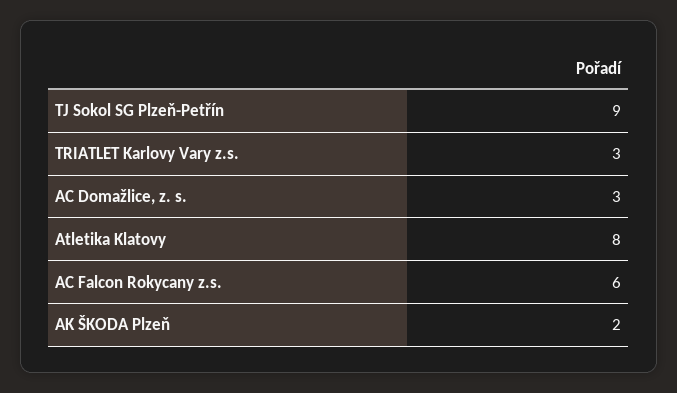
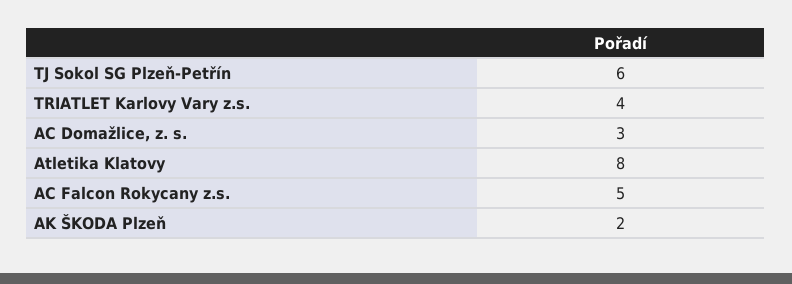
TJ Sokol SG Plzeň-Petřín: 9 -> 6
TRIATLET Karlovy Vary z.s.: 3 -> 4
AC Falcon Rokycany z.s.: 6 -> 5

